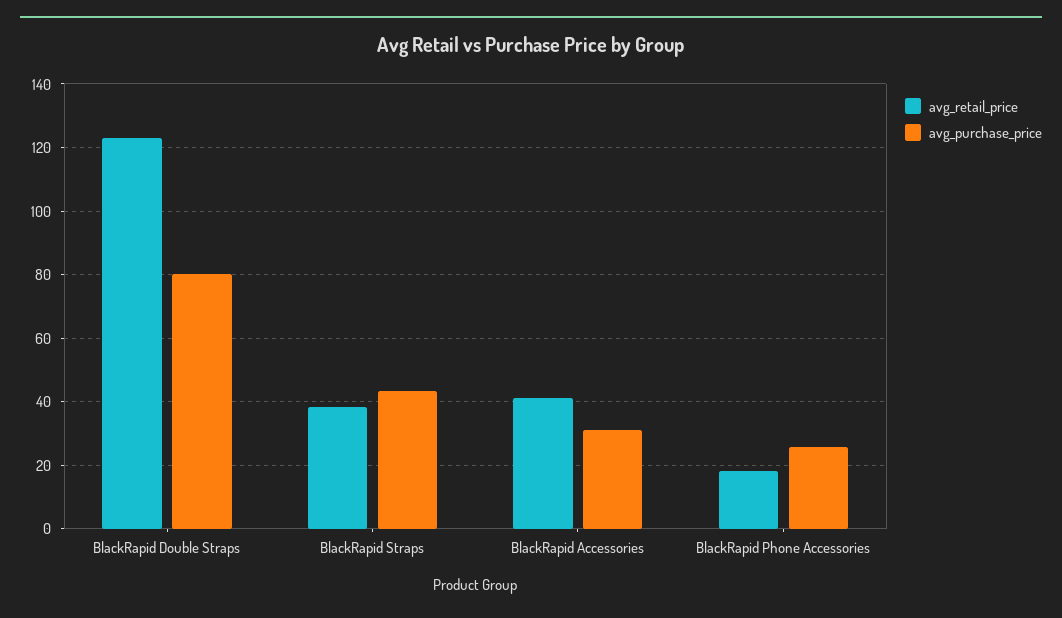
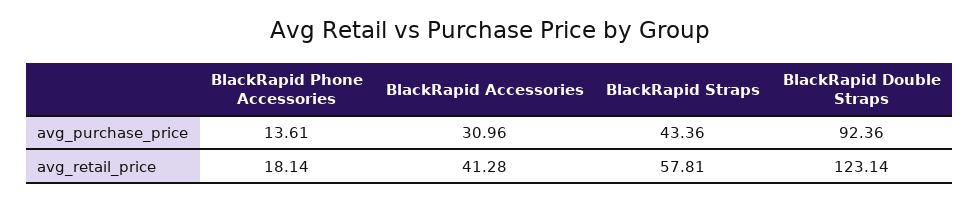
avg_purchase_price, BlackRapid Double Straps: 80 -> 92.36
avg_retail_price, BlackRapid Straps: 38 -> 57.81
avg_purchase_price, BlackRapid Phone Accessories: 26 -> 13.61

